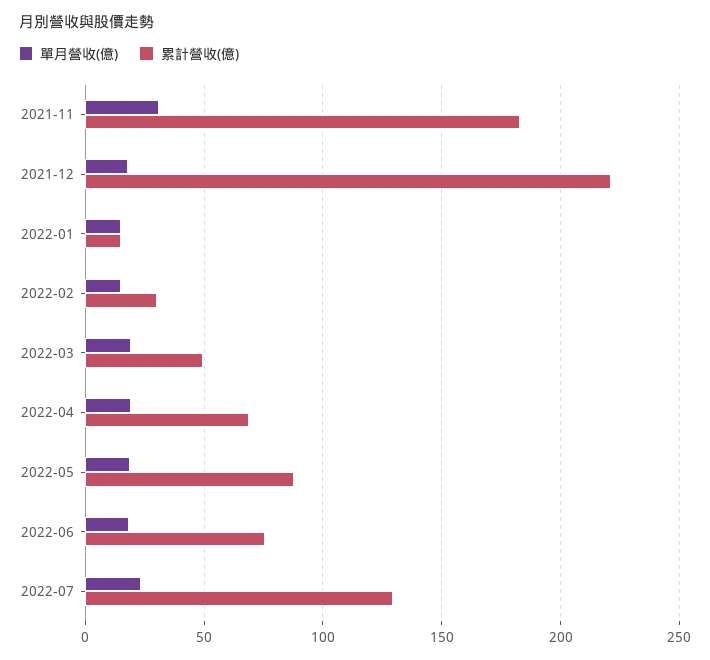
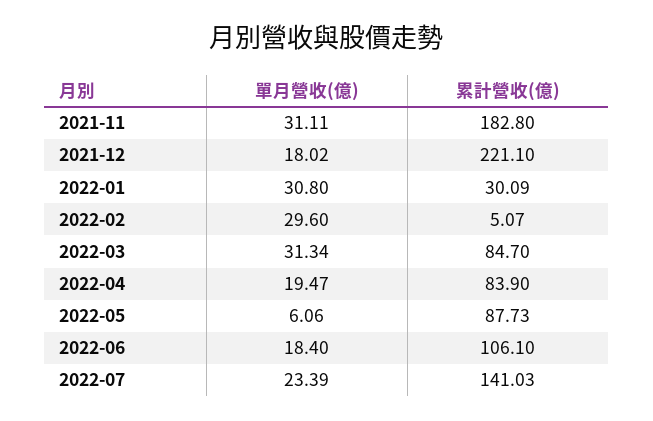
單月營收(億), 2022-01: 15 -> 30.8
累計營收(億), 2022-01: 15 -> 30.09
單月營收(億), 2022-02: 15 -> 29.6
累計營收(億), 2022-02: 30 -> 5.07
單月營收(億), 2022-03: 20 -> 31.34
累計營收(億), 2022-03: 50 -> 84.7
累計營收(億), 2022-04: 70 -> 83.9
單月營收(億), 2022-05: 20 -> 6.06
累計營收(億), 2022-06: 75 -> 106.1
累計營收(億), 2022-07: 130 -> 141.03

